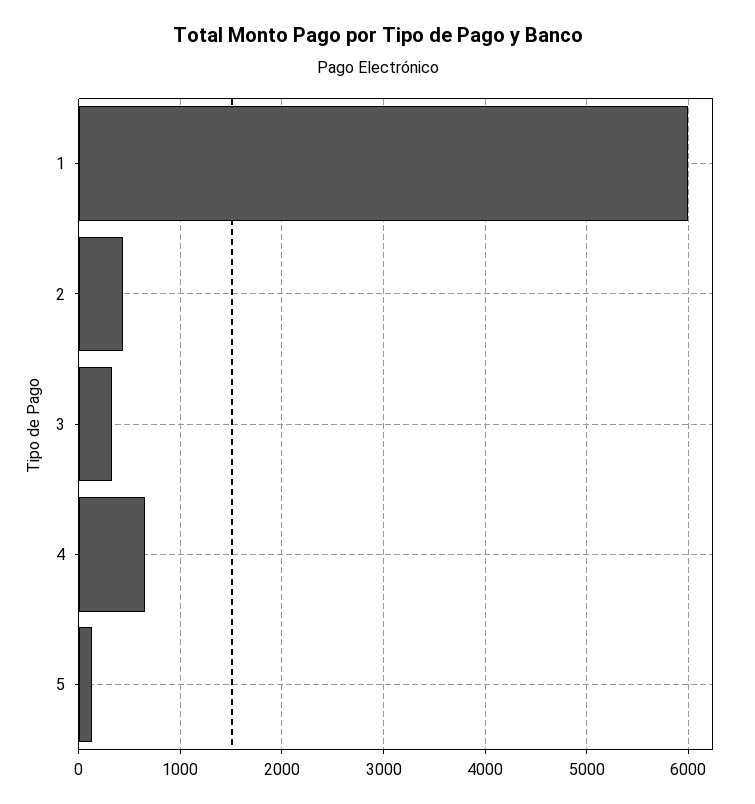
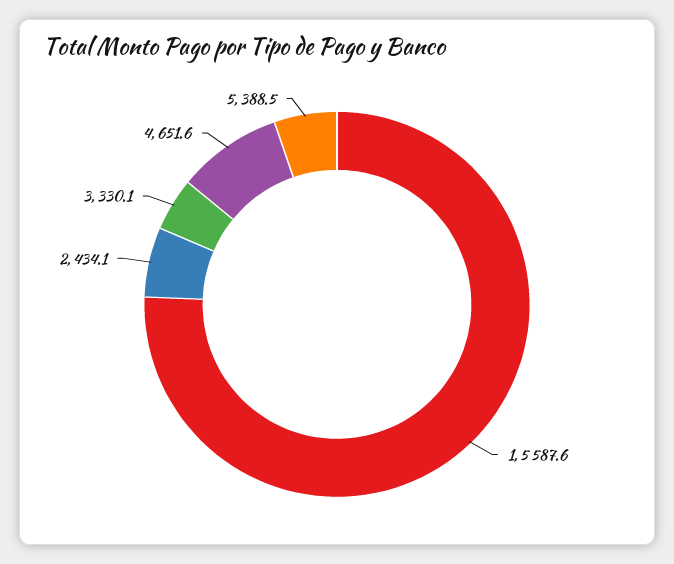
1: 6000 -> 5587.6
5: 100 -> 388.5

